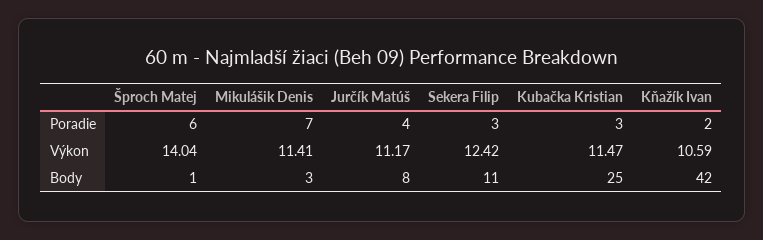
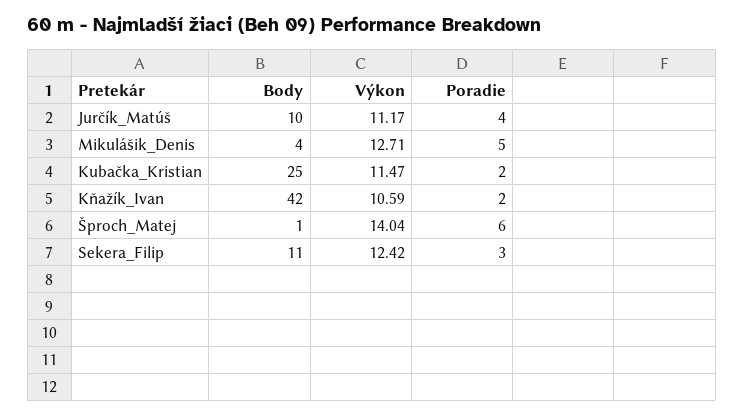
Mikulášik Denis, Poradie: 7 -> 5
Kubačka Kristian, Poradie: 3 -> 2
Mikulášik Denis, Výkon: 11.41 -> 12.71
Mikulášik Denis, Body: 3 -> 4
Jurčík Matúš, Body: 8 -> 10

